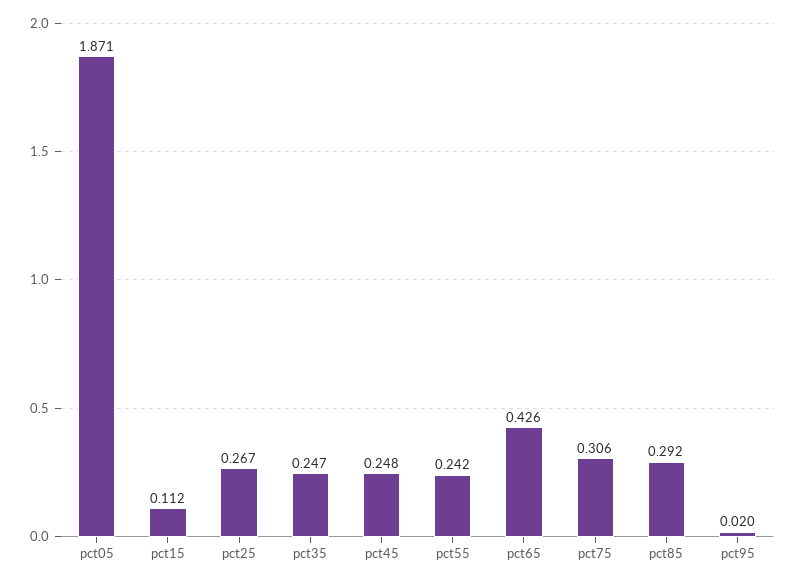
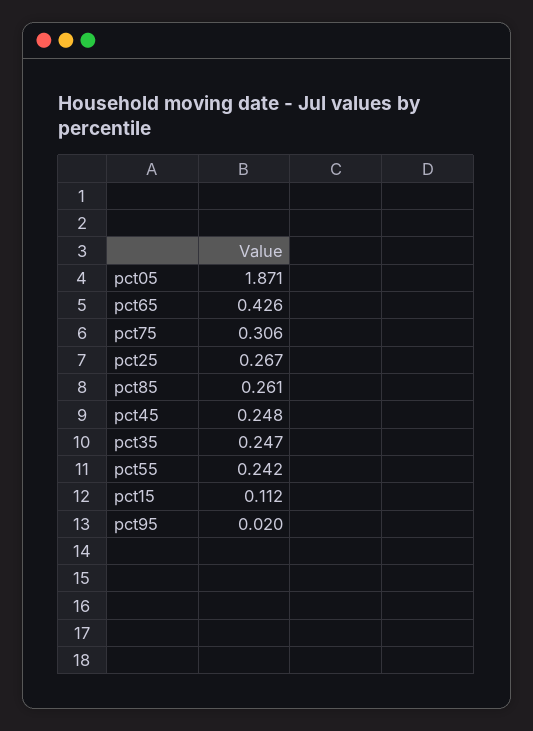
pct85: 0.292 -> 0.261

